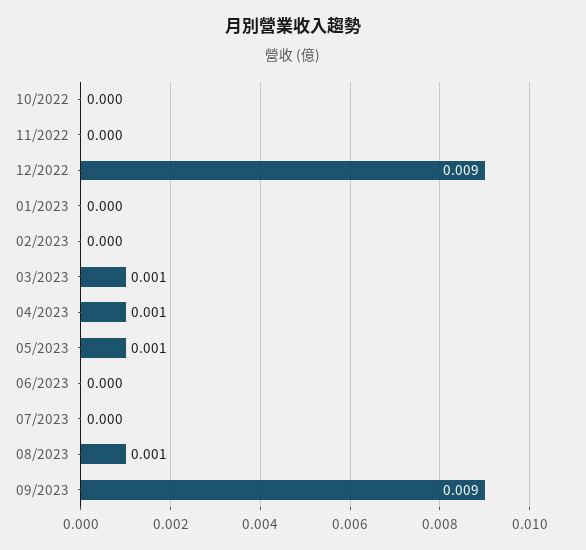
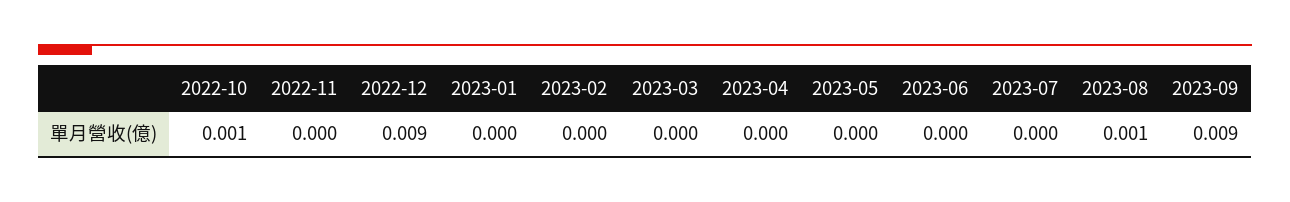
10/2022: 0 -> 0.001
03/2023: 0.001 -> 0
04/2023: 0.001 -> 0
05/2023: 0.001 -> 0

